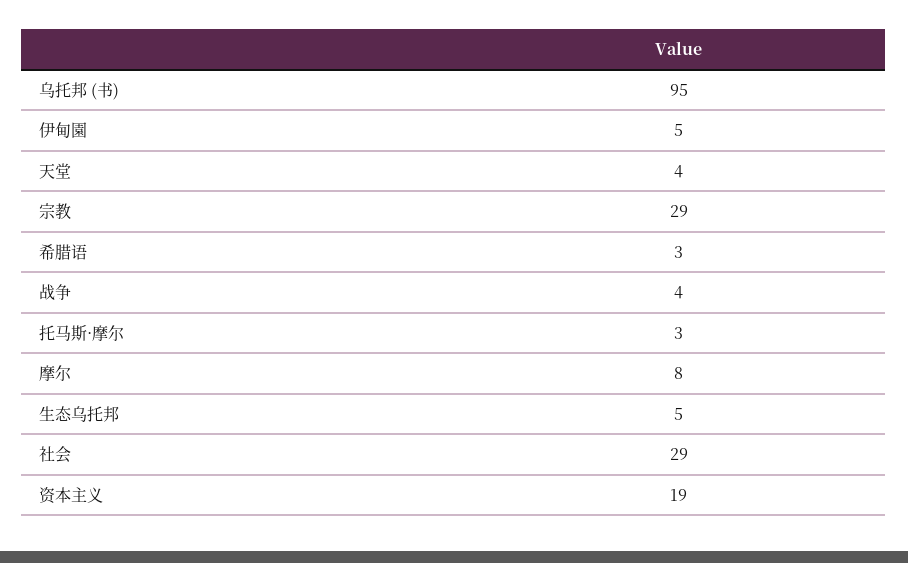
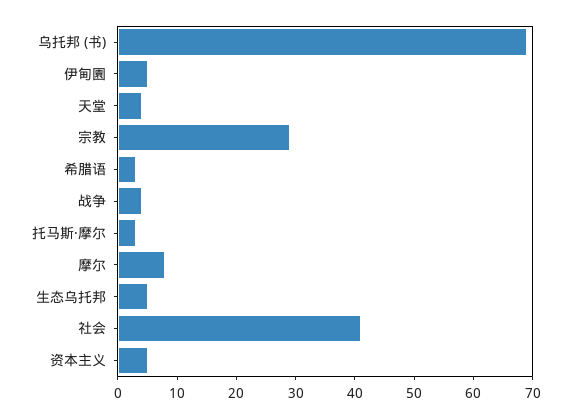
乌托邦 (书): 95 -> 70
社会: 29 -> 40
资本主义: 19 -> 5

